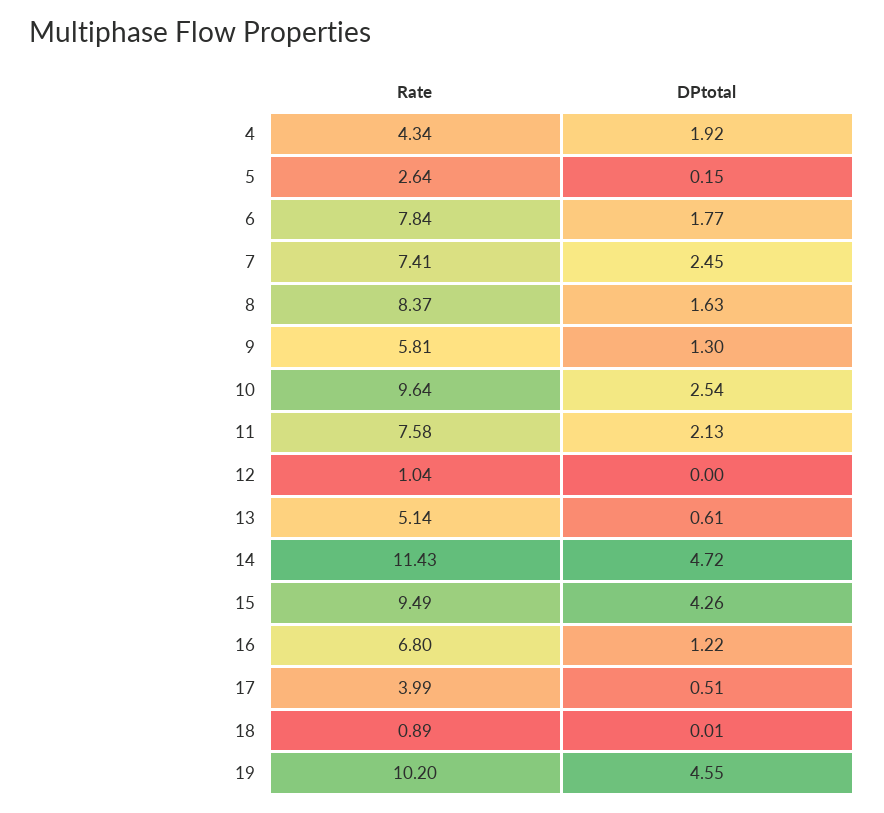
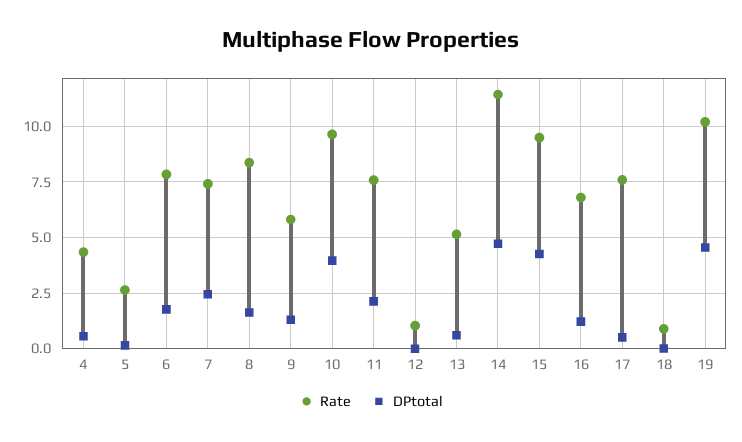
DPtotal, 4: 1.92 -> 0.5
DPtotal, 10: 2.54 -> 4
Rate, 17: 3.99 -> 7.5

